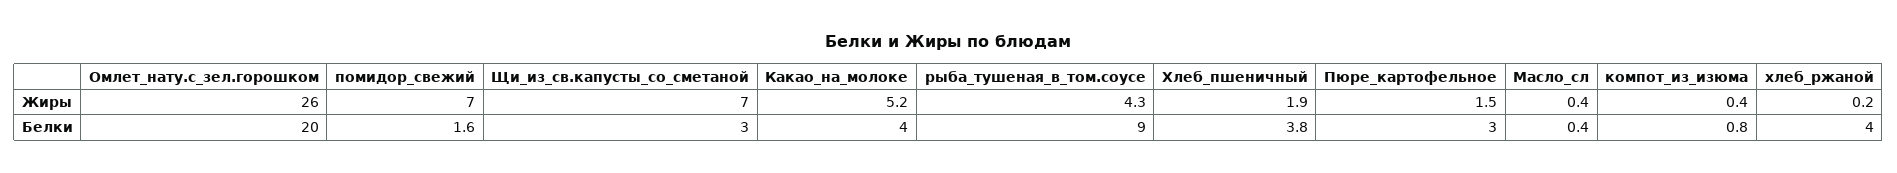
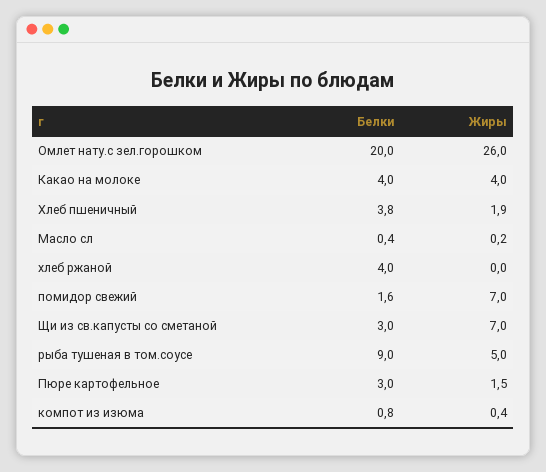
Какао_на_молоке, Жиры: 5.2 -> 4
рыба_тушеная_в_том.соусе, Жиры: 4.3 -> 5
Масло_сл, Жиры: 0.4 -> 0.2
хлеб_ржаной, Жиры: 0.2 -> 0

